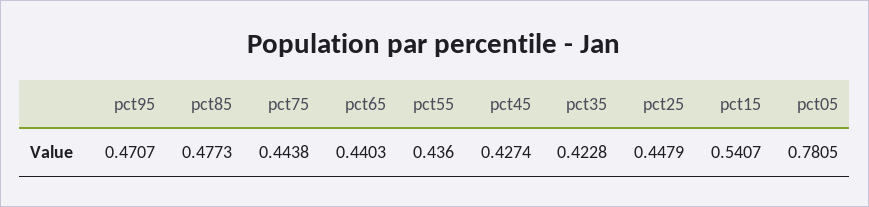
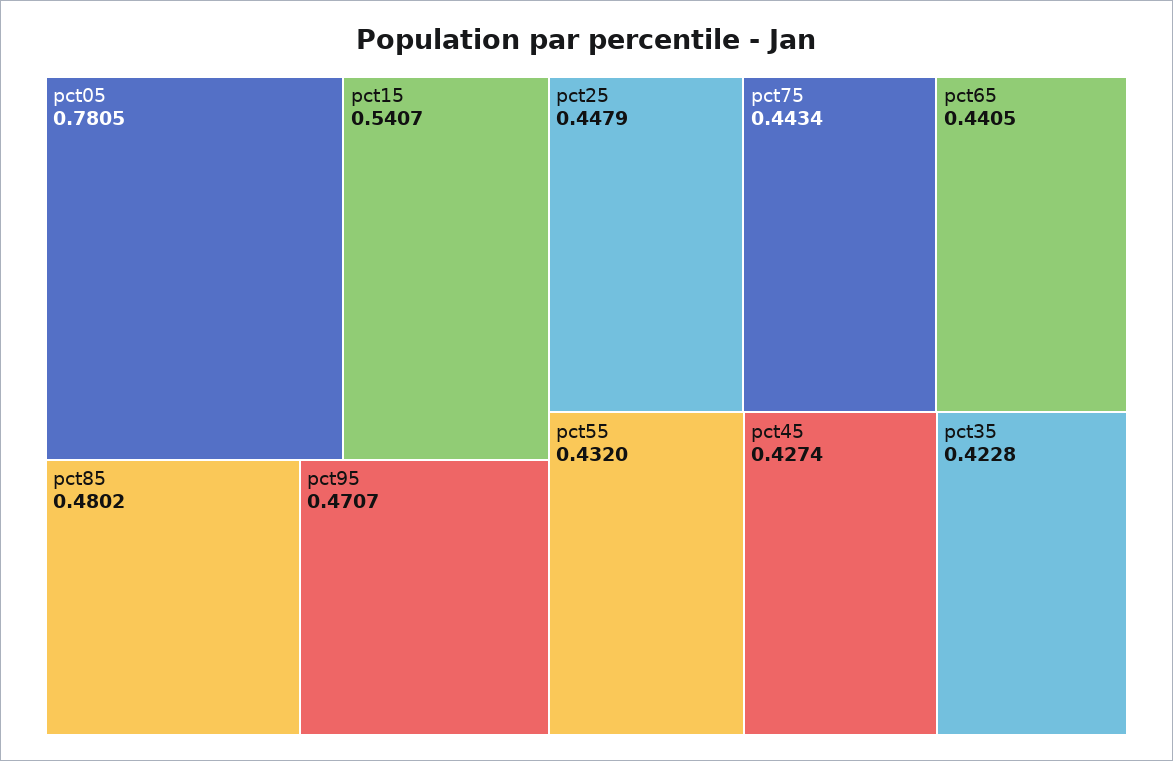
pct85: 0.4773 -> 0.4802
pct75: 0.4438 -> 0.4434
pct65: 0.4403 -> 0.4405
pct55: 0.436 -> 0.432

